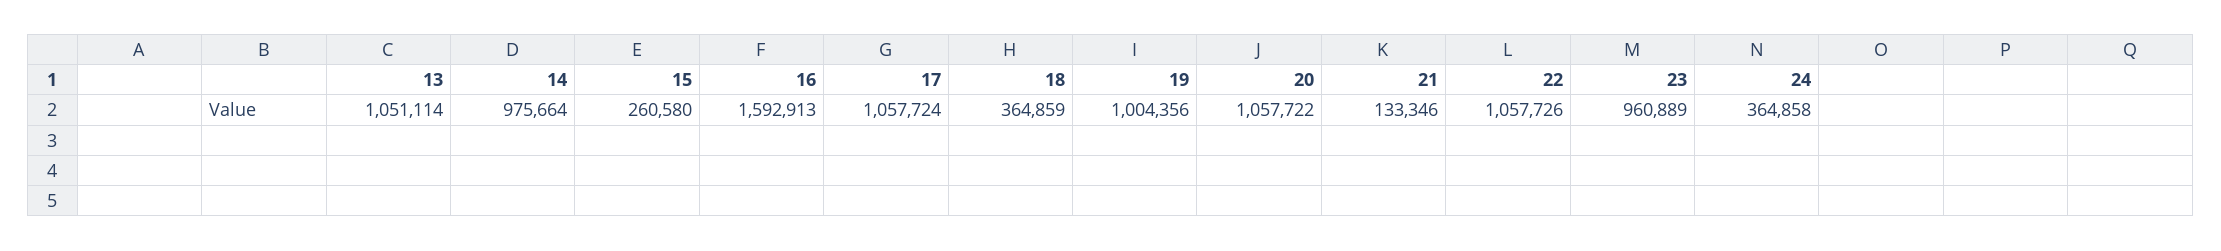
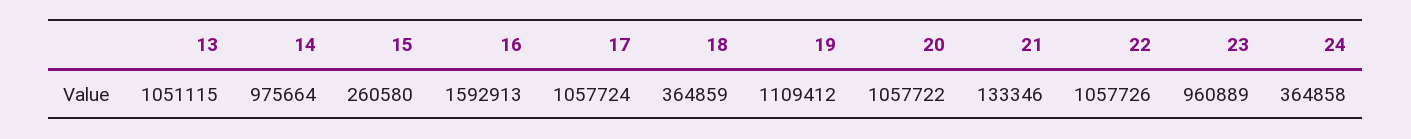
13: 1051114 -> 1051115
19: 1004356 -> 1109412

